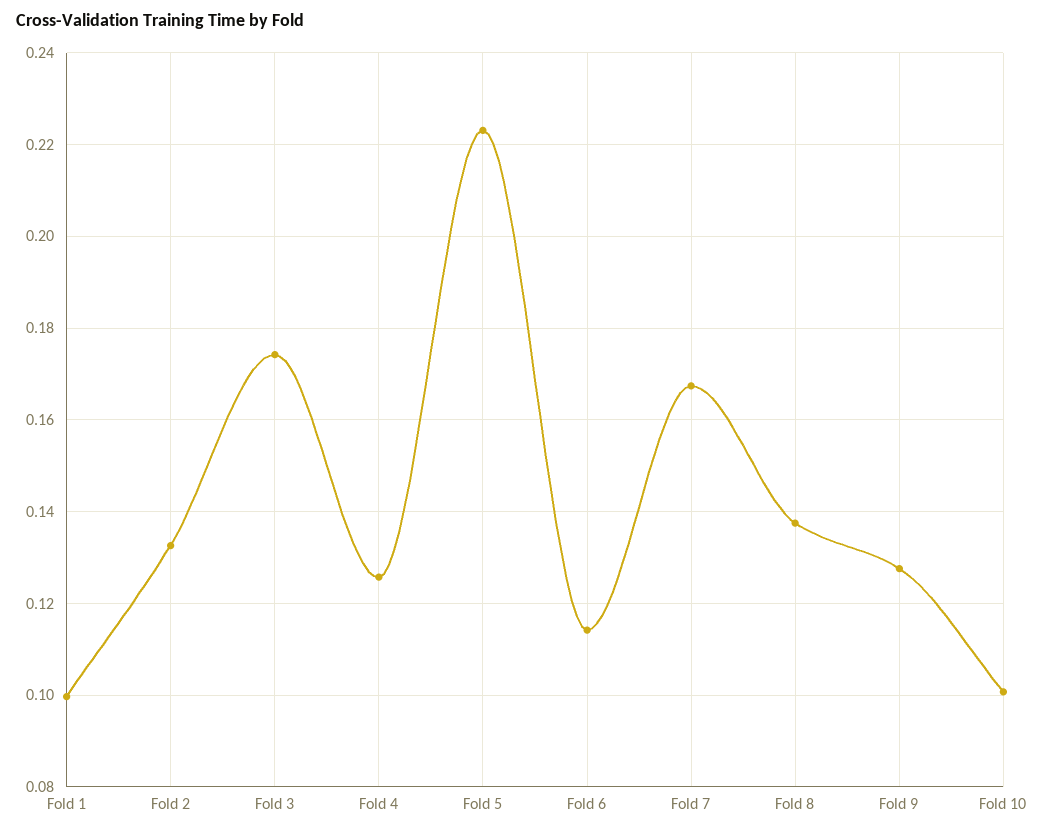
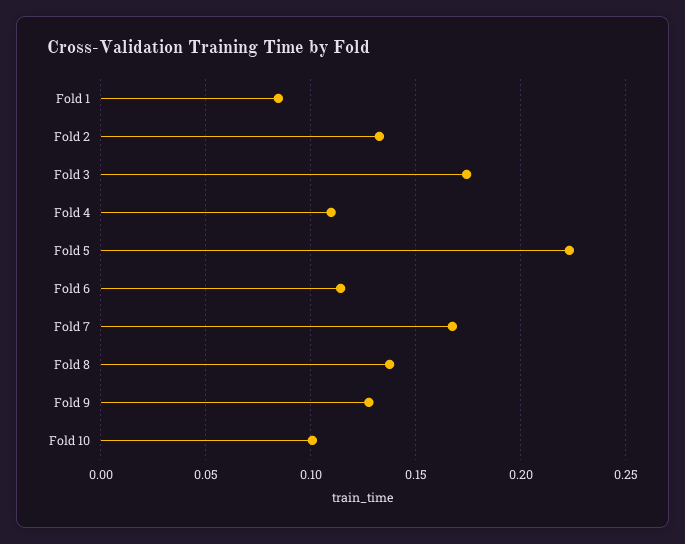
Fold 1: 0.1 -> 0.085
Fold 4: 0.126 -> 0.11

